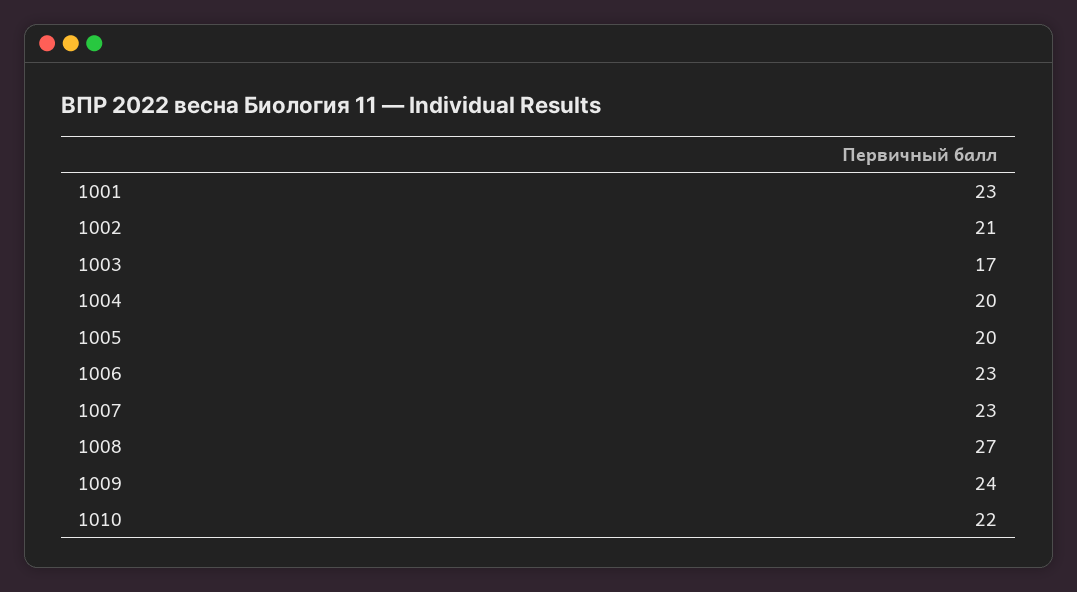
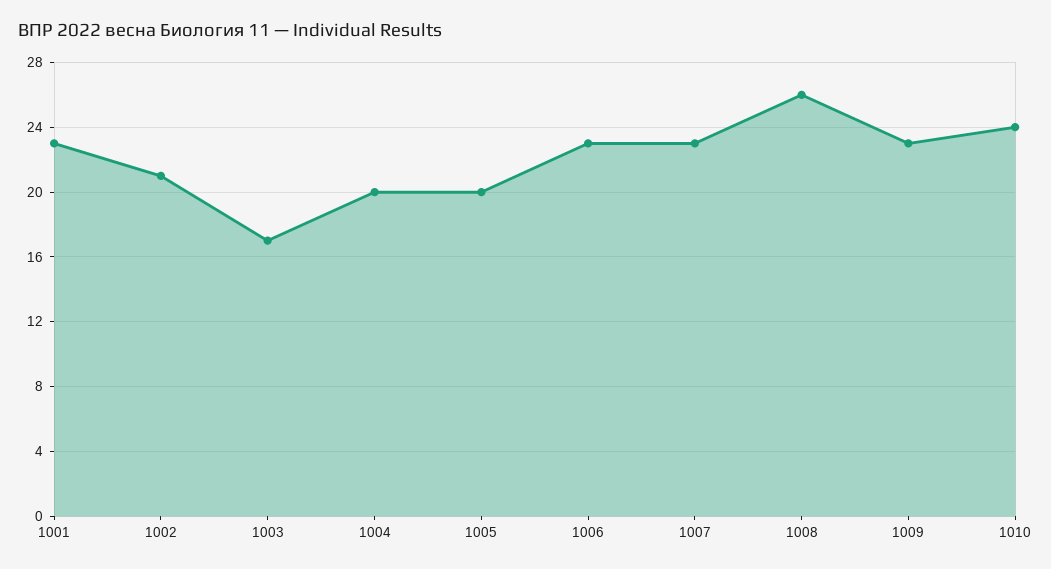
1008: 27 -> 26
1009: 24 -> 23
1010: 22 -> 24

